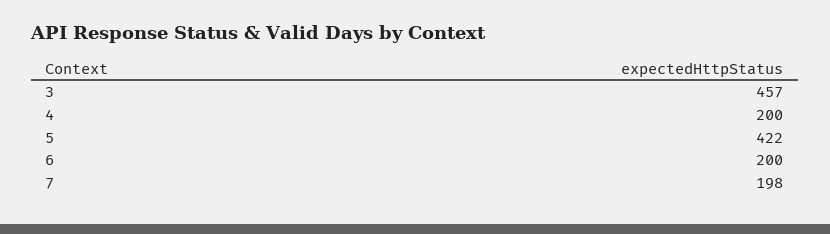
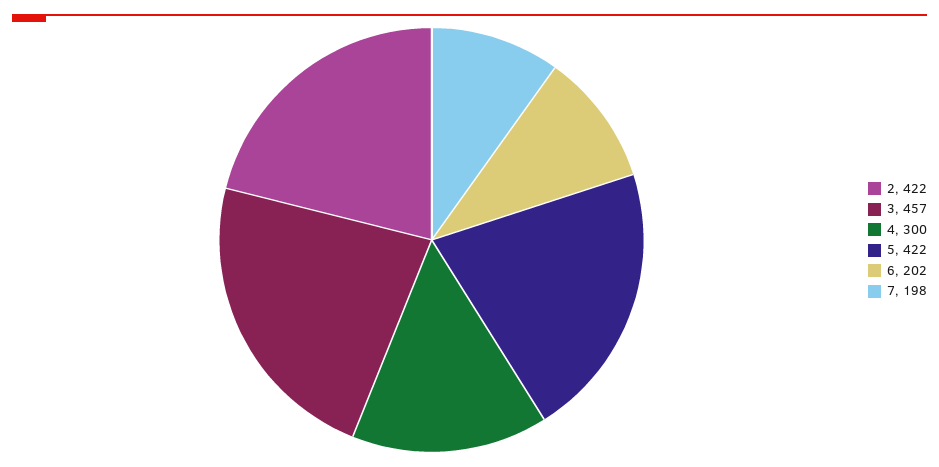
4: 200 -> 300
6: 200 -> 202
2: none -> 422

